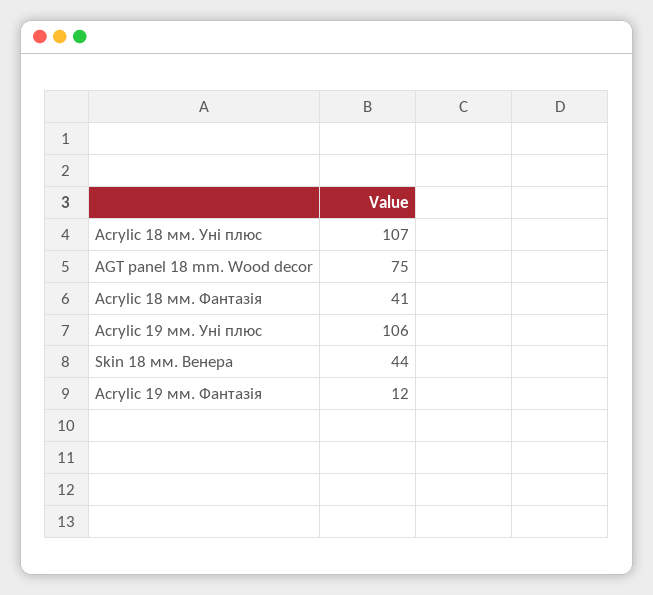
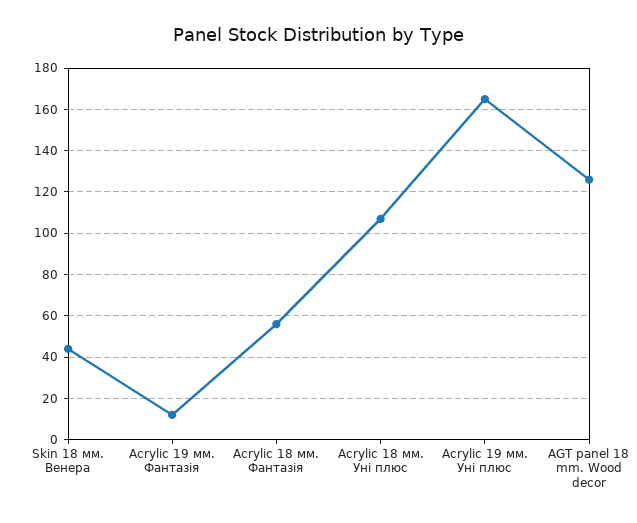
AGT panel 18 mm. Wood decor: 75 -> 125
Acrylic 18 мм. Фантазія: 41 -> 55
Acrylic 19 мм. Уні плюс: 106 -> 165

